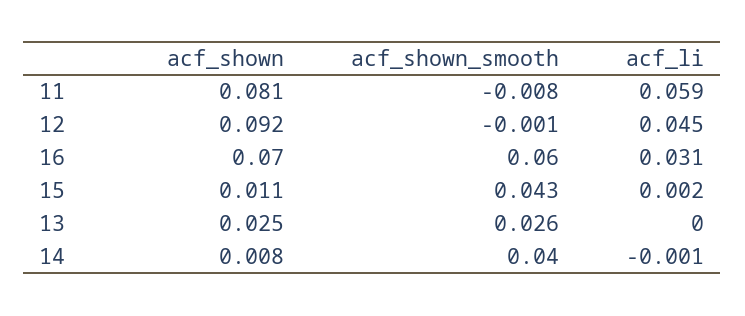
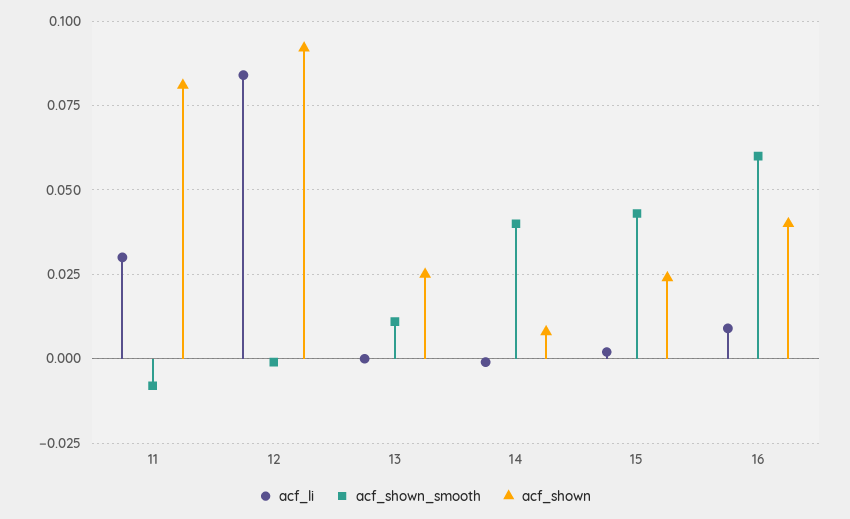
acf_li, 11: 0.059 -> 0.03
acf_li, 12: 0.045 -> 0.085
acf_shown, 16: 0.07 -> 0.04
acf_li, 16: 0.031 -> 0.01
acf_shown, 15: 0.011 -> 0.025
acf_shown_smooth, 13: 0.026 -> 0.01

